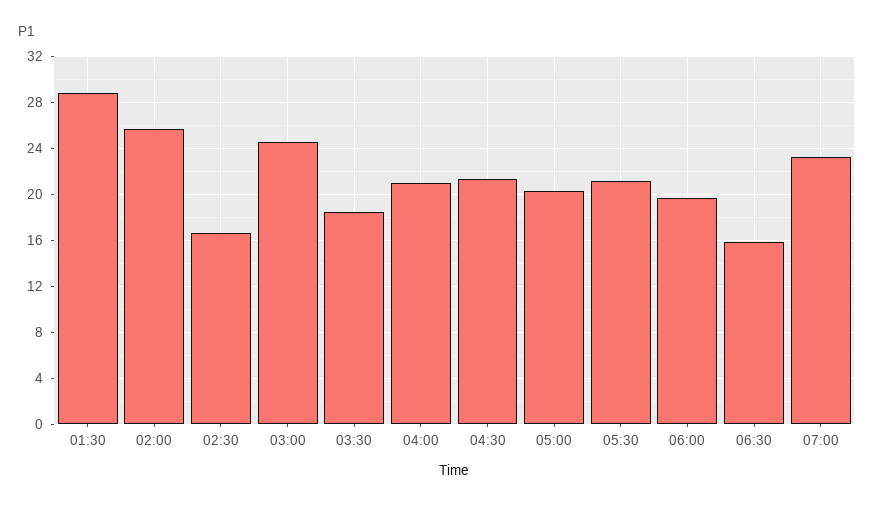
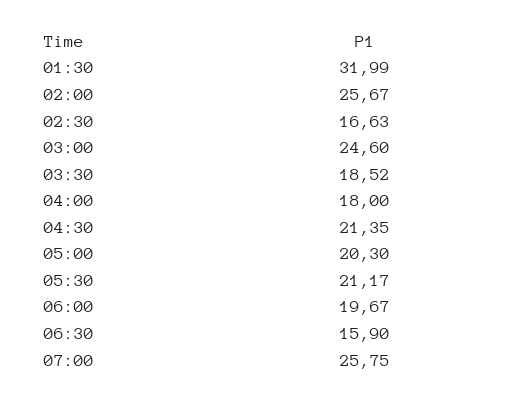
01:30: 29 -> 31.99
04:00: 21 -> 18
07:00: 23 -> 25.75

